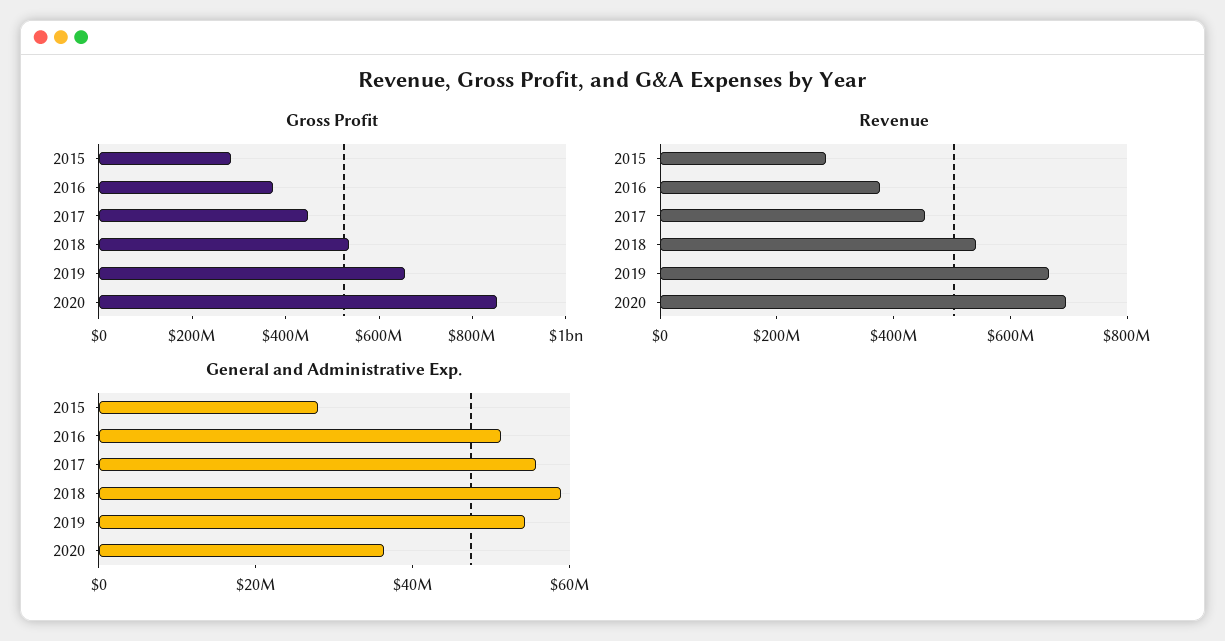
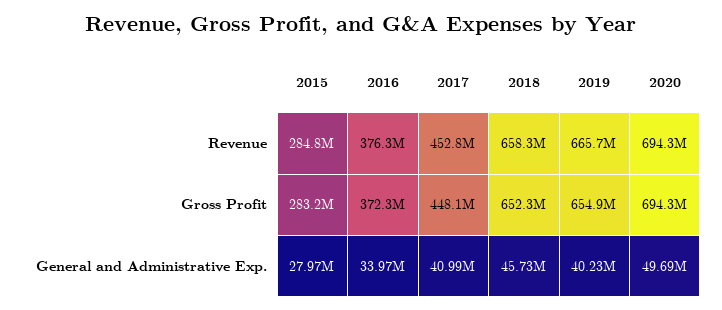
Gross Profit, 2018: 550000000 -> 652300000
Gross Profit, 2020: 850000000 -> 694300000
Revenue, 2018: 550000000 -> 658300000
General and Administrative Exp., 2016: 50000000 -> 33970000
General and Administrative Exp., 2017: 55000000 -> 40990000
General and Administrative Exp., 2018: 60000000 -> 45730000
General and Administrative Exp., 2019: 55000000 -> 40230000
General and Administrative Exp., 2020: 35000000 -> 49690000

